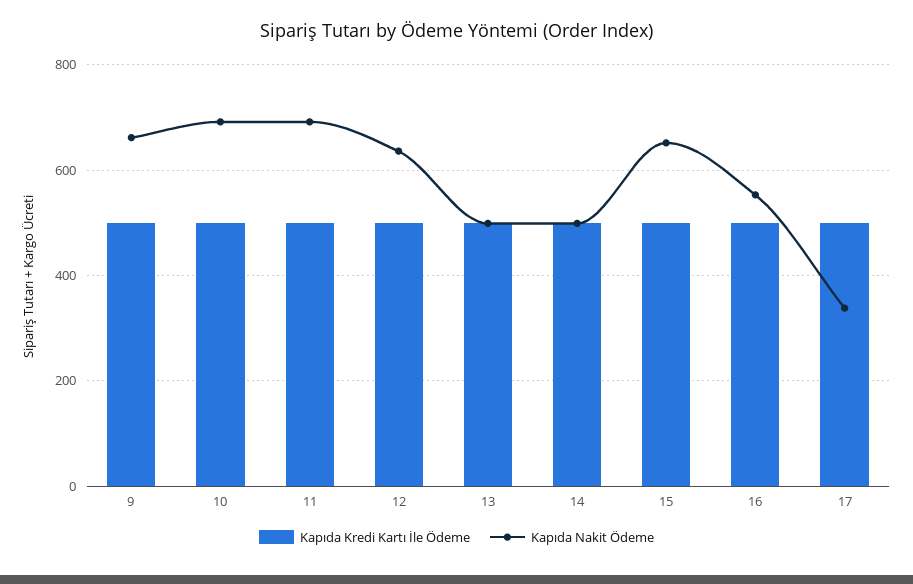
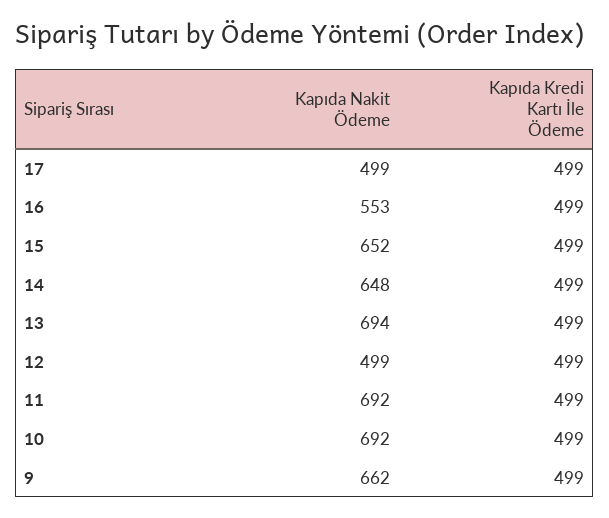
Kapıda Nakit Ödeme, 12: 640 -> 499
Kapıda Nakit Ödeme, 13: 500 -> 694
Kapıda Nakit Ödeme, 14: 500 -> 648
Kapıda Nakit Ödeme, 17: 340 -> 499

